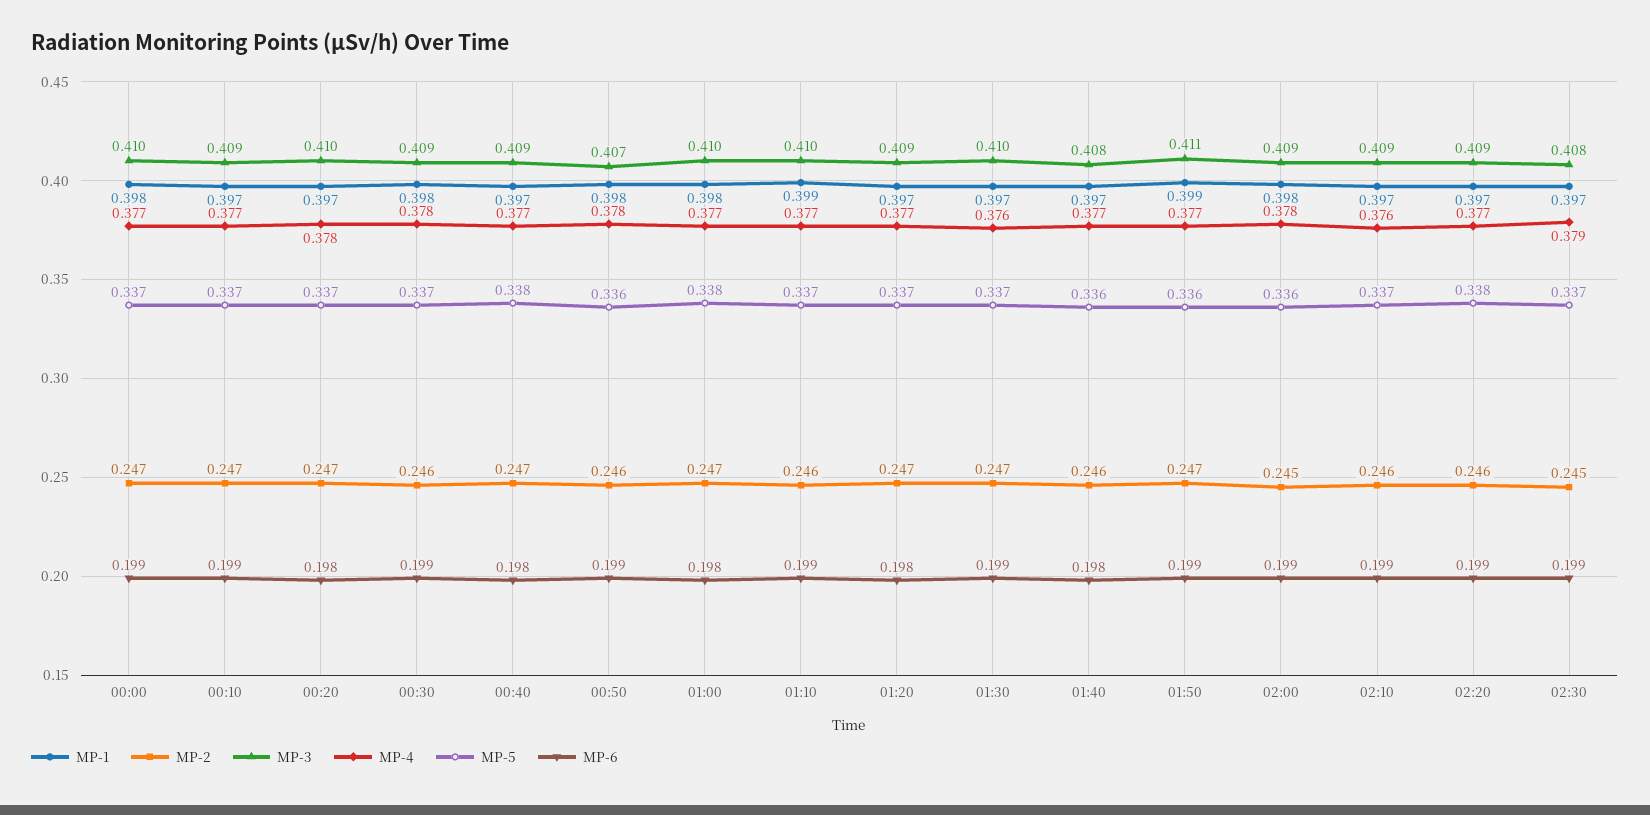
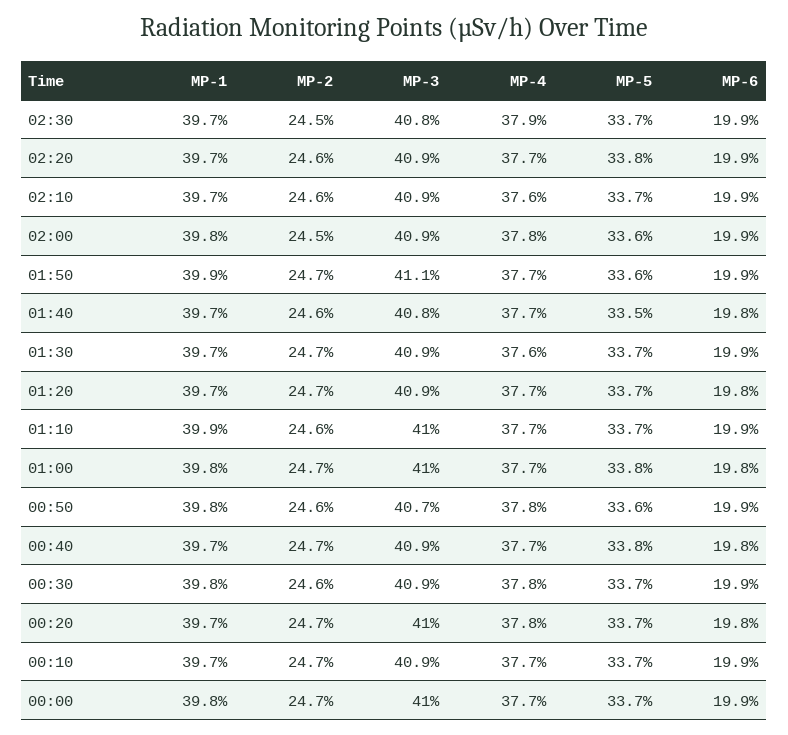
MP-3, 01:30: 0.41 -> 0.409
MP-5, 01:40: 0.336 -> 0.335

